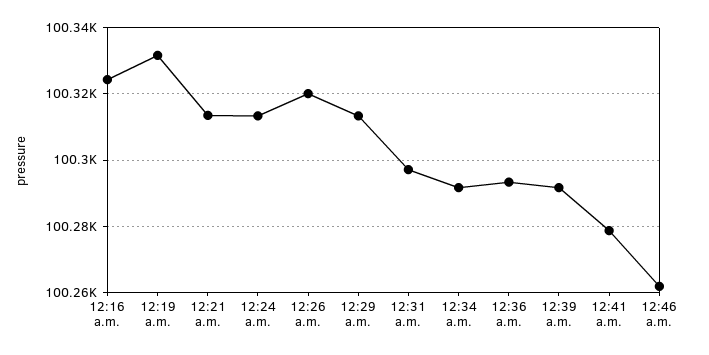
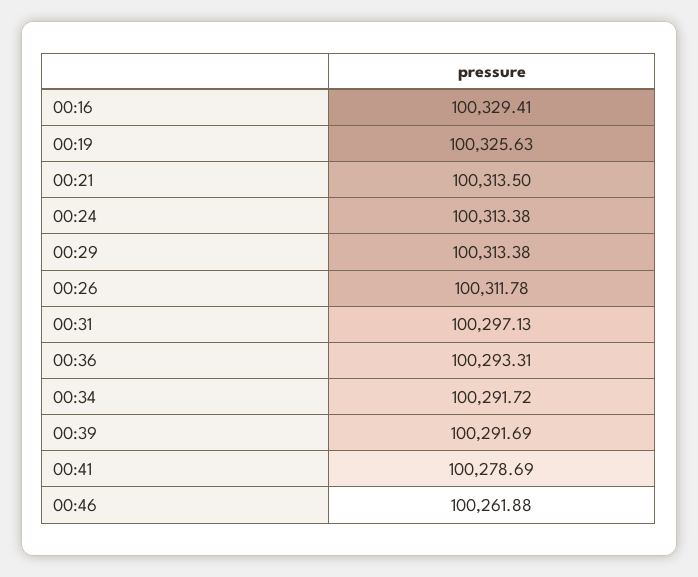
12:16 a.m.: 100324 -> 100329.41
12:19 a.m.: 100332 -> 100325.63
12:26 a.m.: 100320 -> 100311.78

